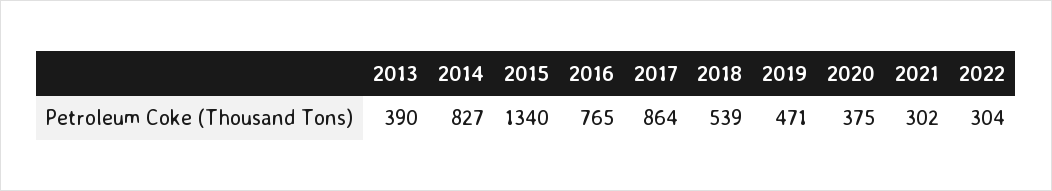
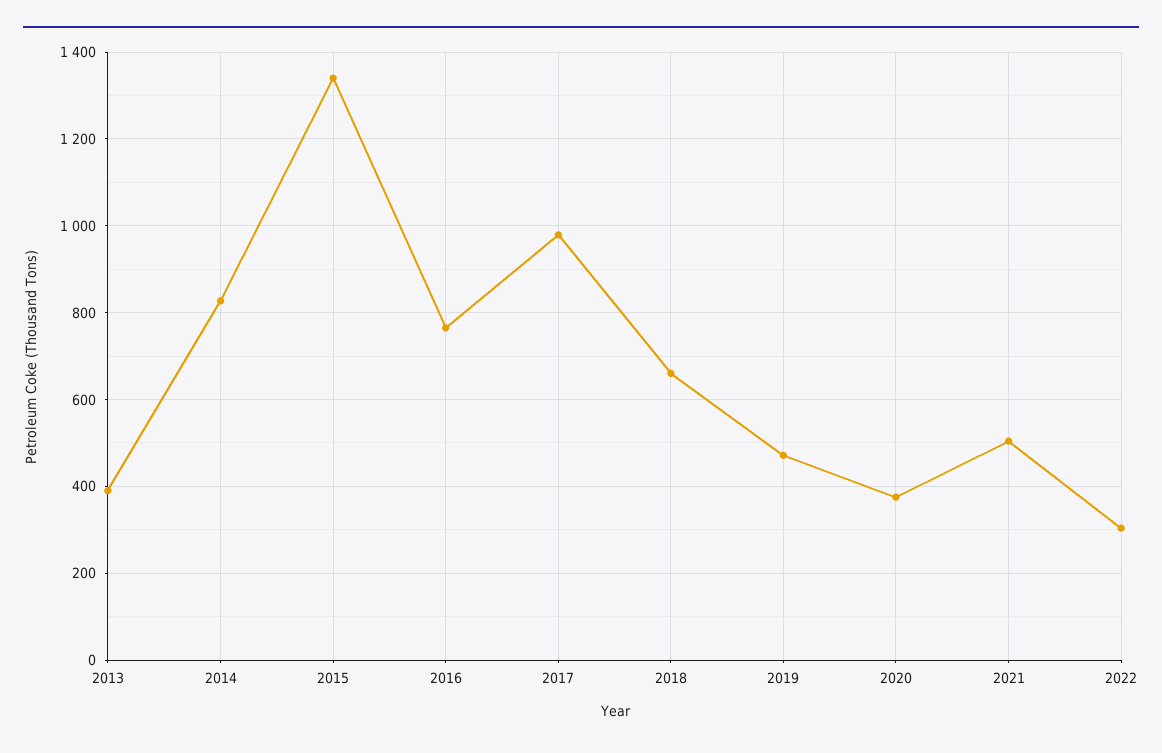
2017: 864 -> 980
2018: 539 -> 660
2021: 302 -> 500

